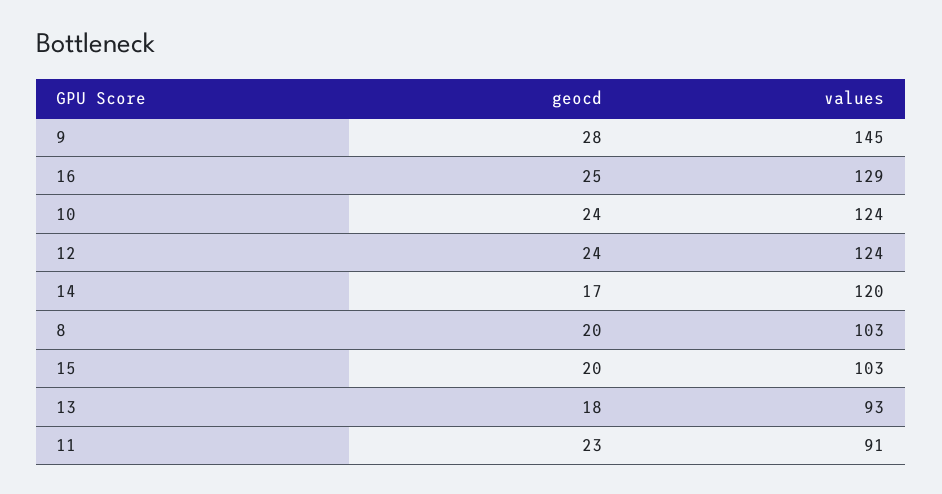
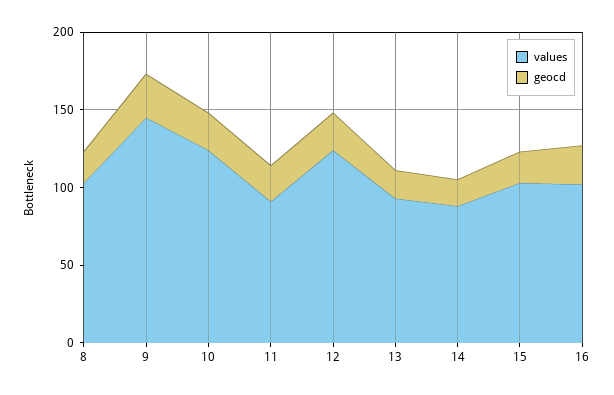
values, 16: 129 -> 100
values, 14: 120 -> 90

